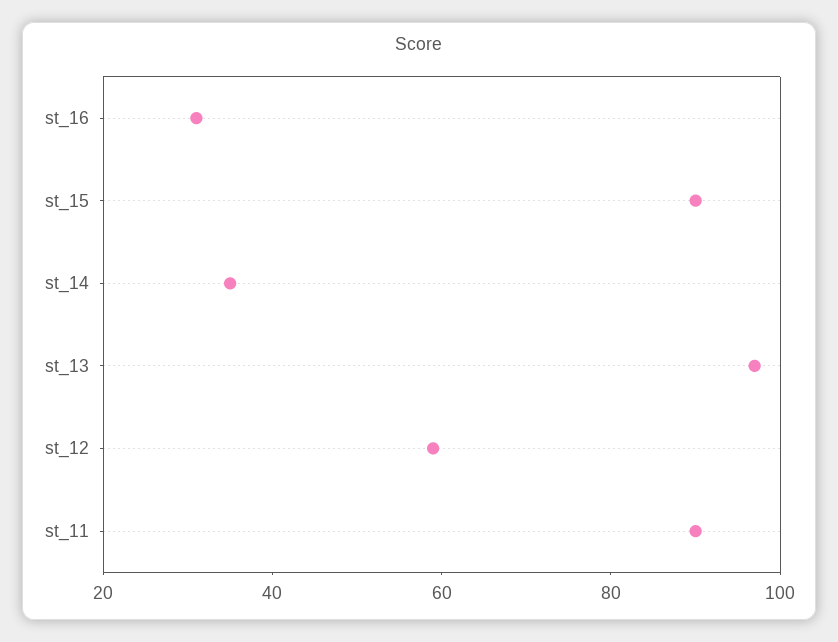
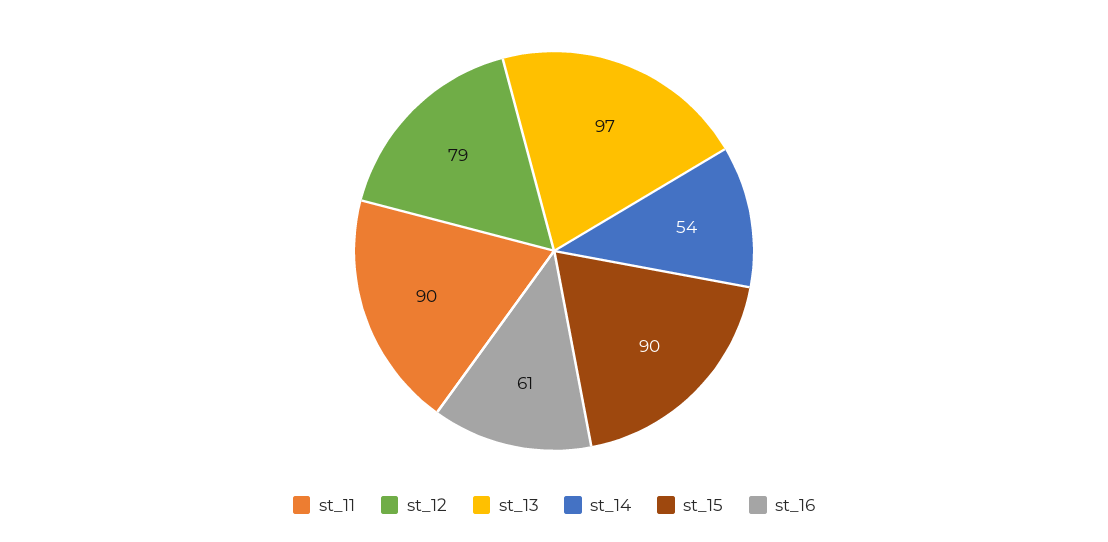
st_16: 30 -> 61
st_14: 35 -> 54
st_12: 60 -> 79

